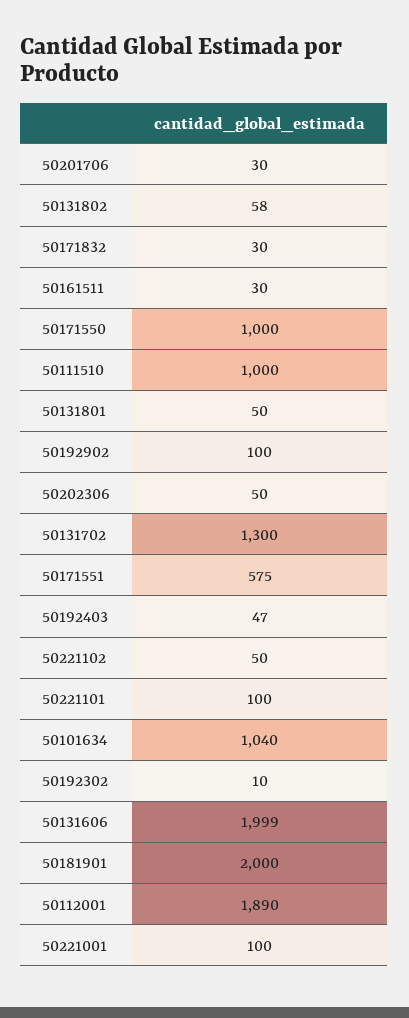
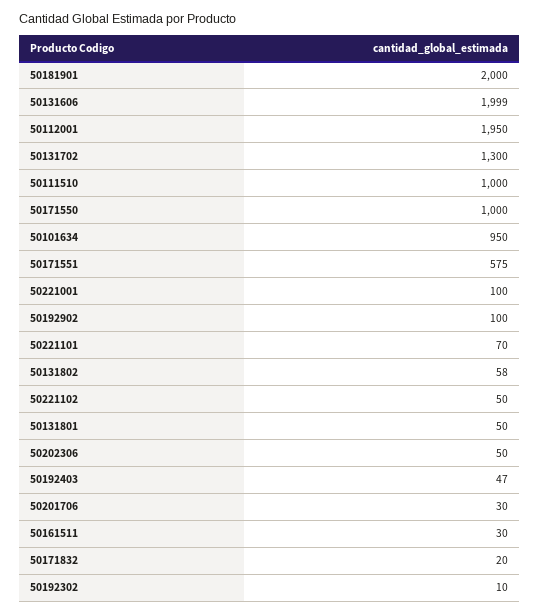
50171832: 30 -> 20
50221101: 100 -> 70
50101634: 1040 -> 950
50112001: 1890 -> 1950

